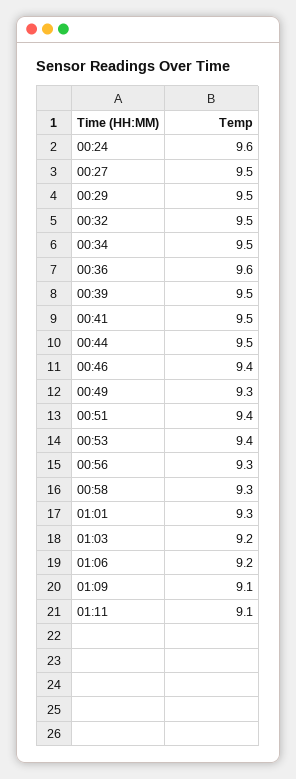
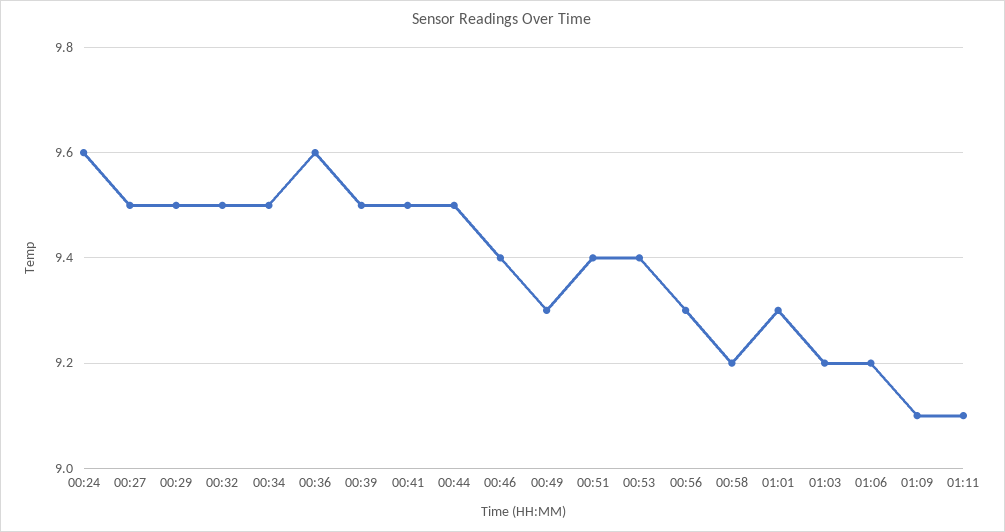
00:58: 9.3 -> 9.2

